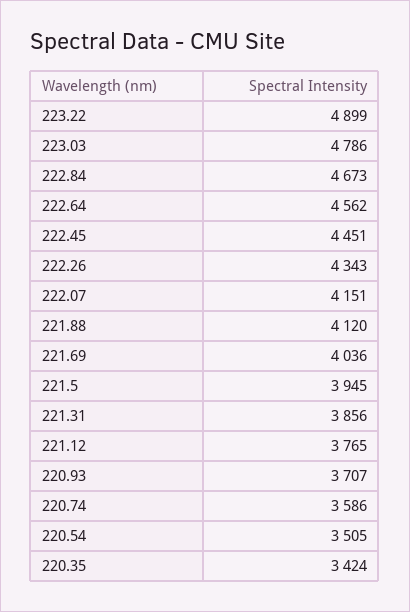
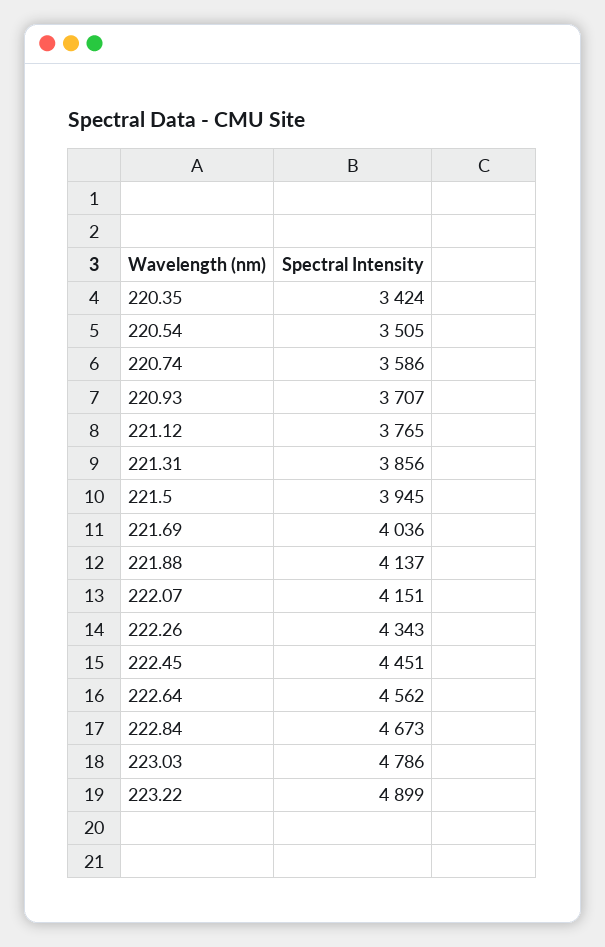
221.88: 4120 -> 4137

